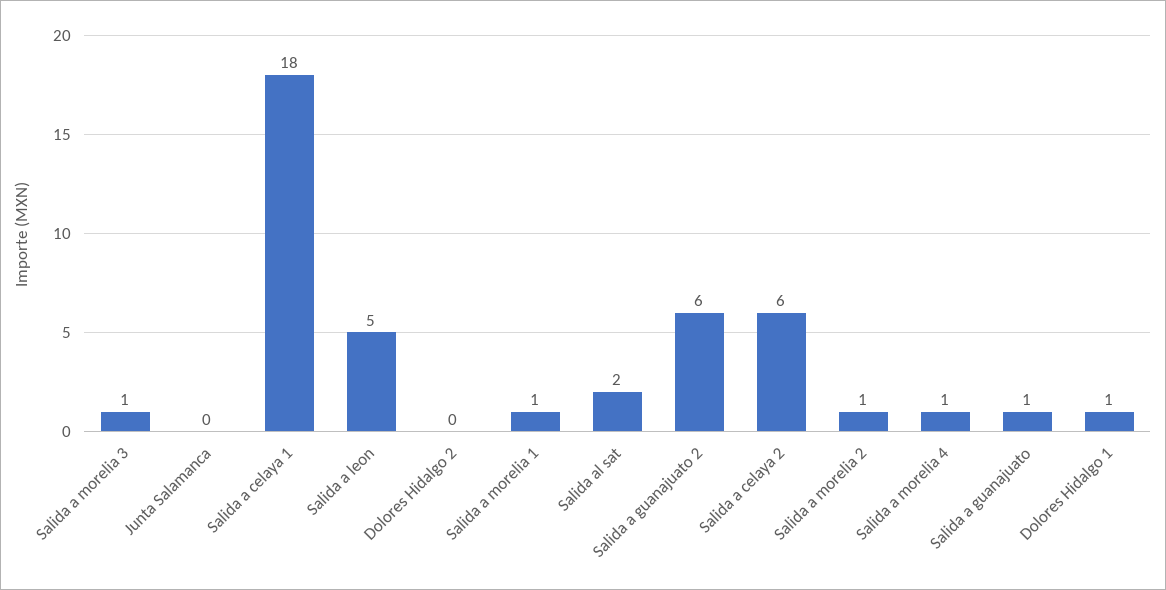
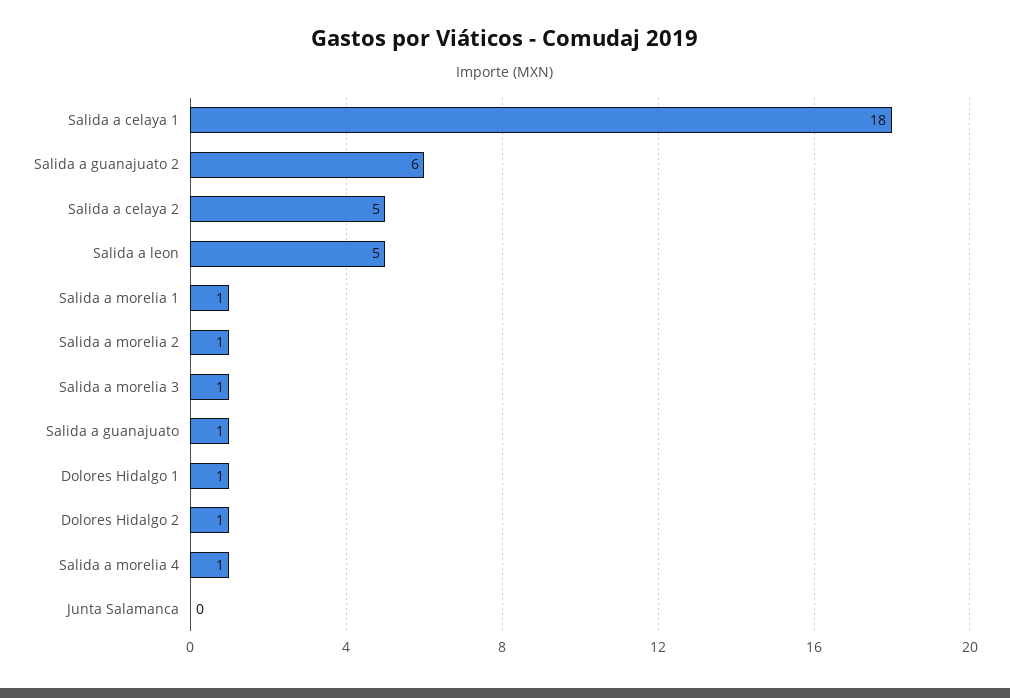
Dolores Hidalgo 2: 0 -> 1
Salida al sat: 2 -> none
Salida a celaya 2: 6 -> 5

